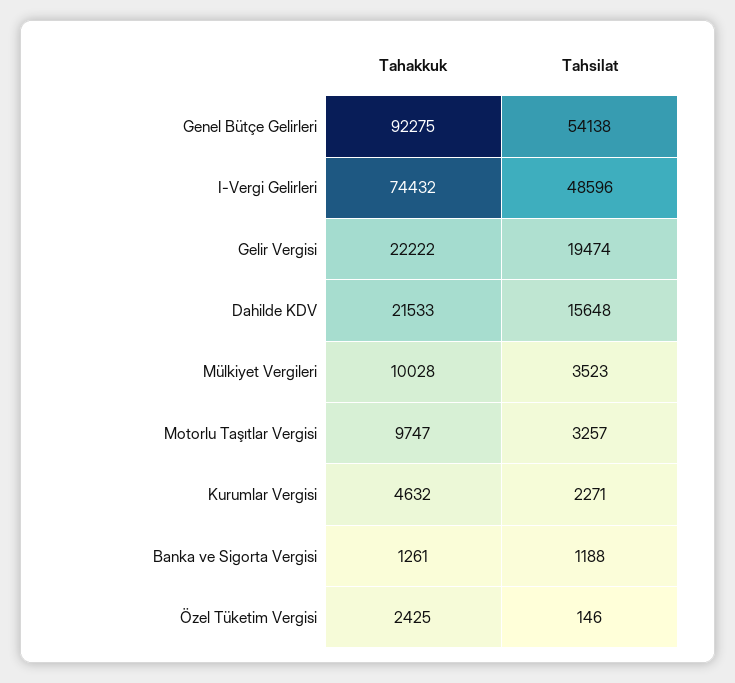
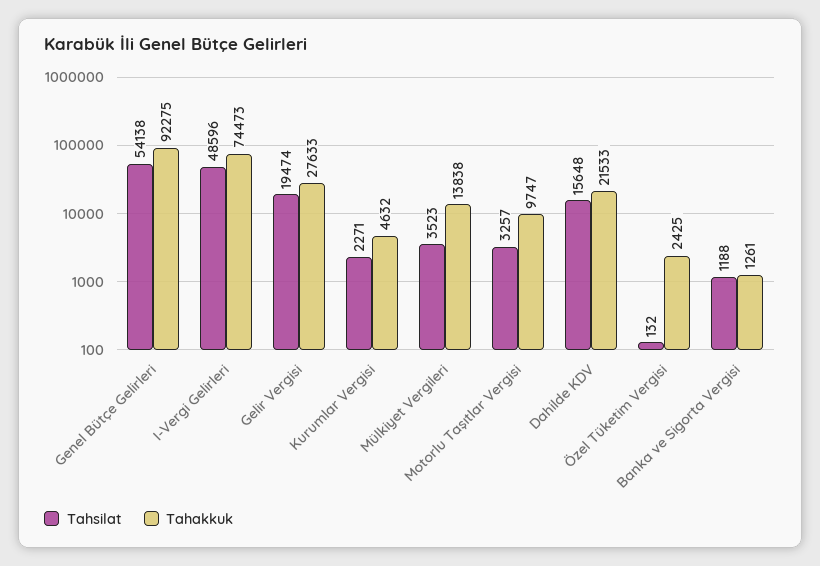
Tahakkuk, I-Vergi Gelirleri: 74432 -> 74473
Tahakkuk, Gelir Vergisi: 22222 -> 27633
Tahakkuk, Mülkiyet Vergileri: 10028 -> 13838
Tahsilat, Özel Tüketim Vergisi: 146 -> 132

